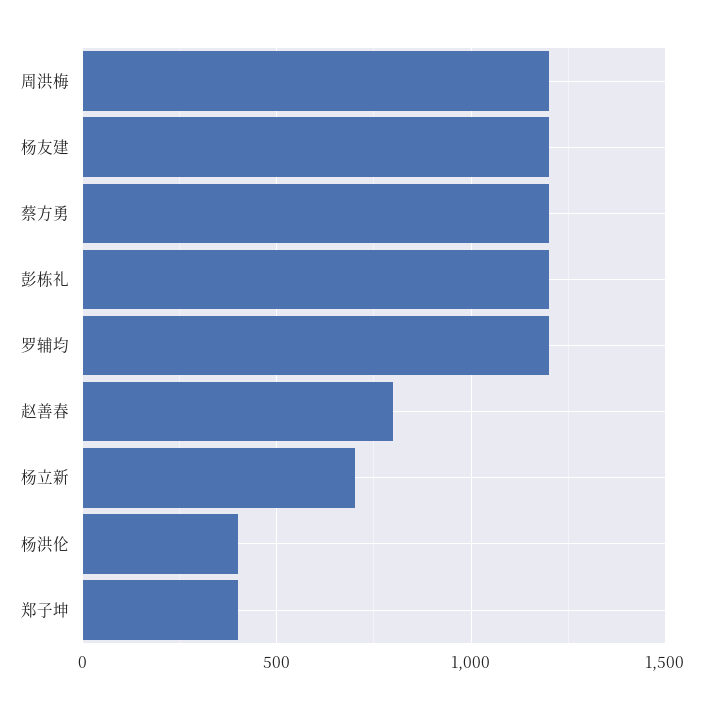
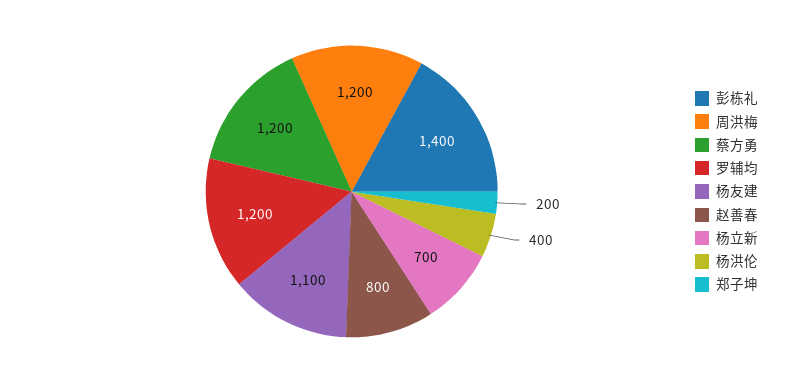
杨友建: 1200 -> 1100
彭栋礼: 1200 -> 1400
郑子坤: 400 -> 200

